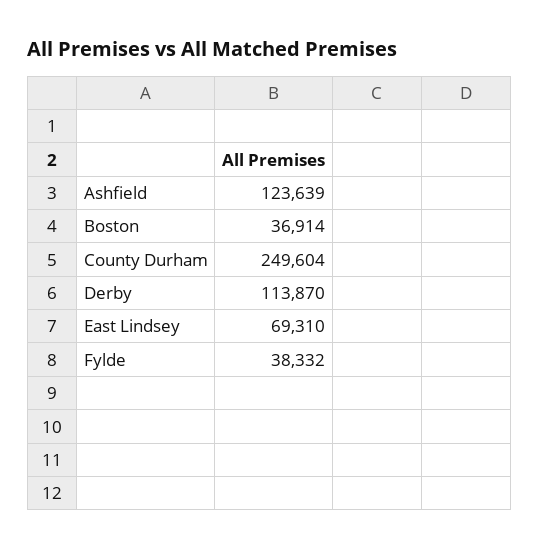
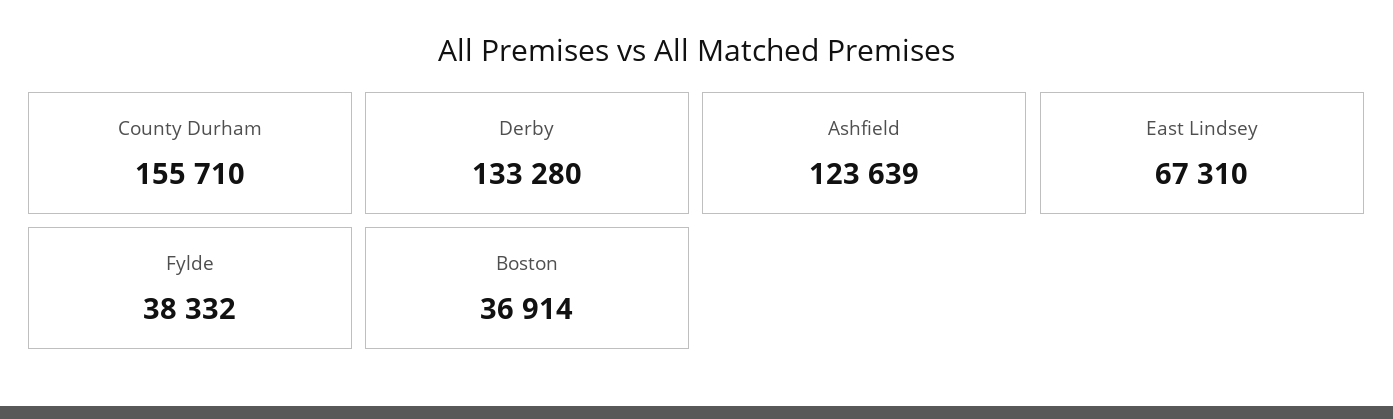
County Durham: 249604 -> 155710
Derby: 113870 -> 133280
East Lindsey: 69310 -> 67310

